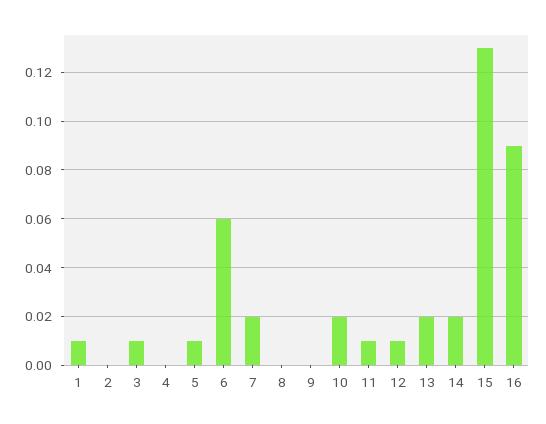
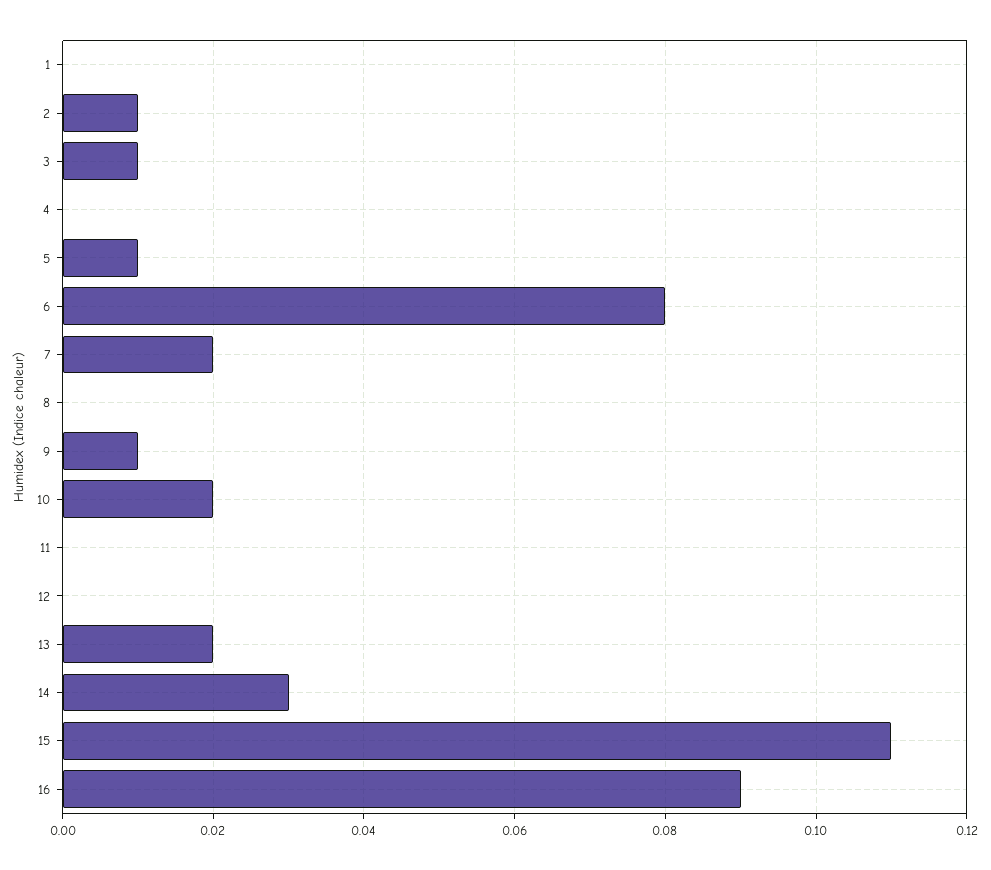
1: 0.01 -> 0
2: 0 -> 0.01
6: 0.06 -> 0.08
9: 0 -> 0.01
11: 0.01 -> 0
12: 0.01 -> 0
14: 0.02 -> 0.03
15: 0.13 -> 0.11

